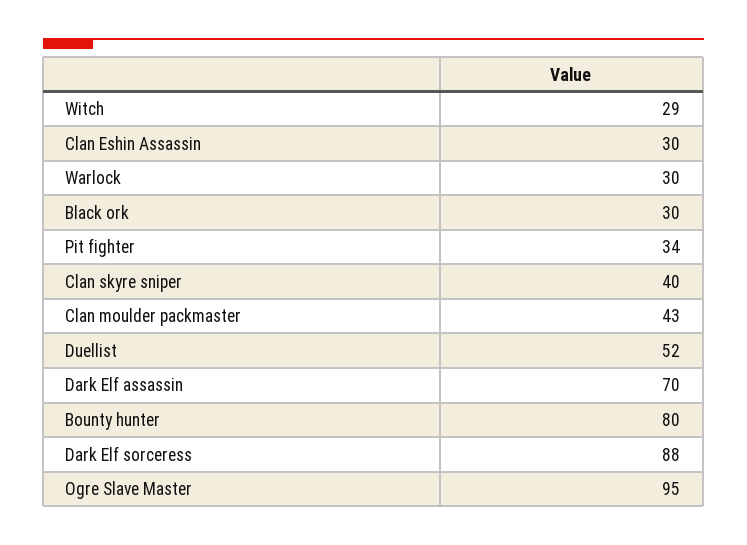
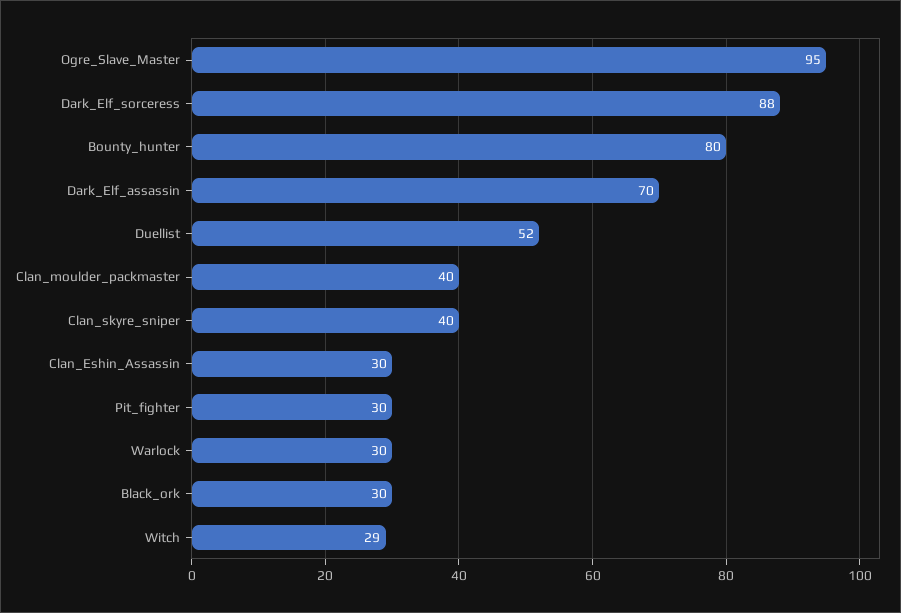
Pit fighter: 34 -> 30
Clan moulder packmaster: 43 -> 40

